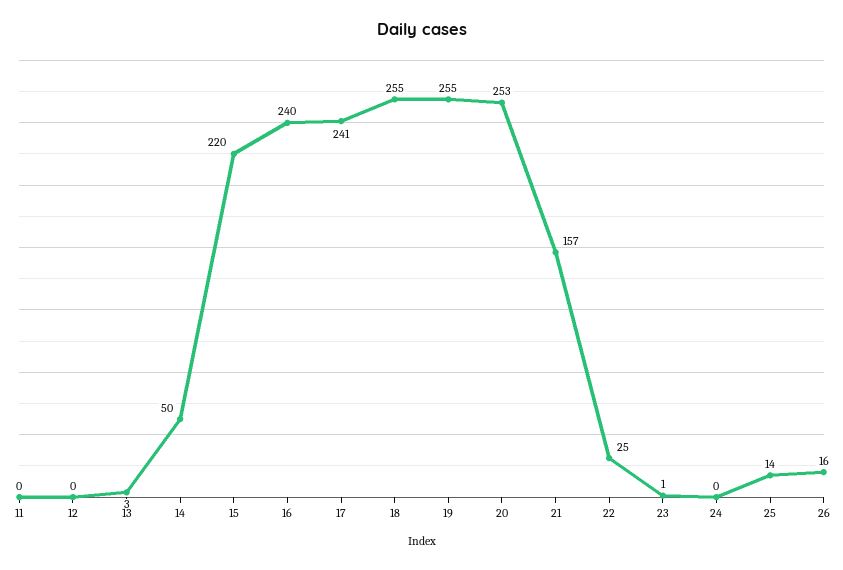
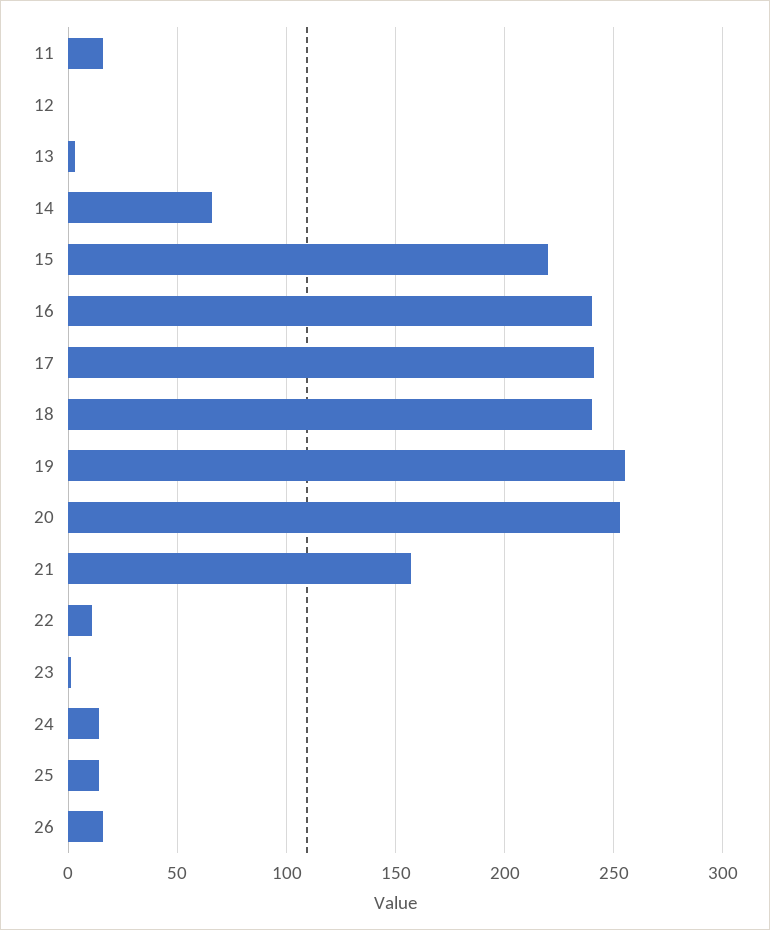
11: 0 -> 15
14: 50 -> 65
18: 255 -> 240
22: 25 -> 10
24: 0 -> 15

